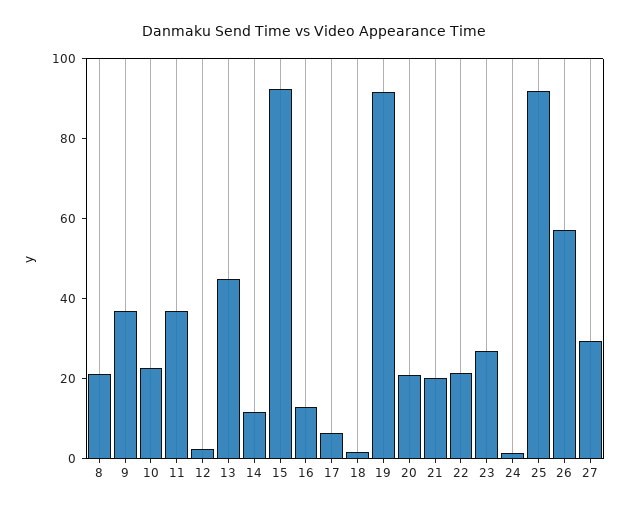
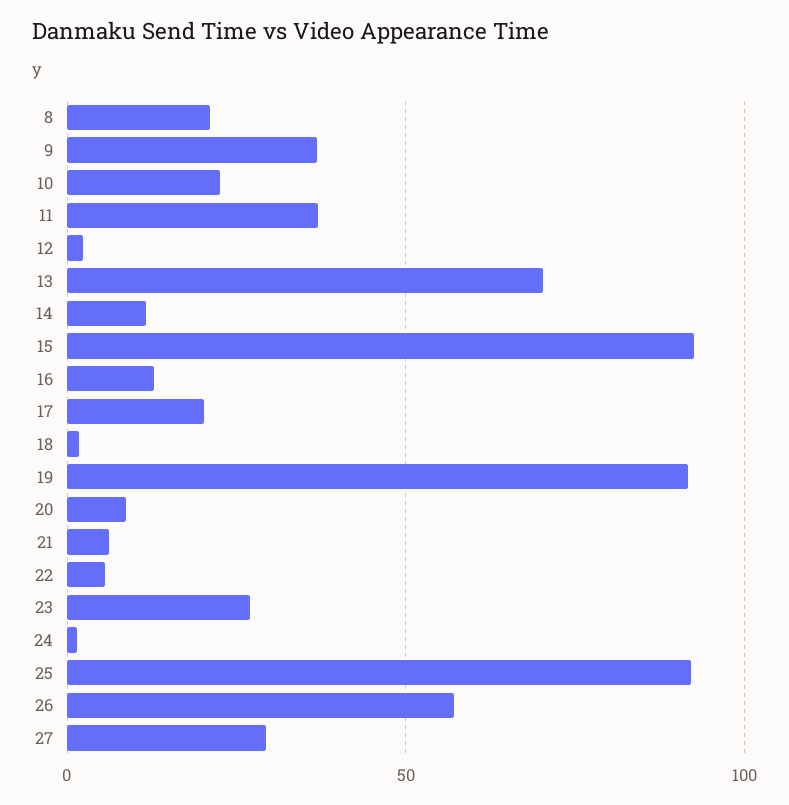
13: 45 -> 70
17: 5 -> 20
20: 20 -> 10
21: 20 -> 5
22: 20 -> 5

